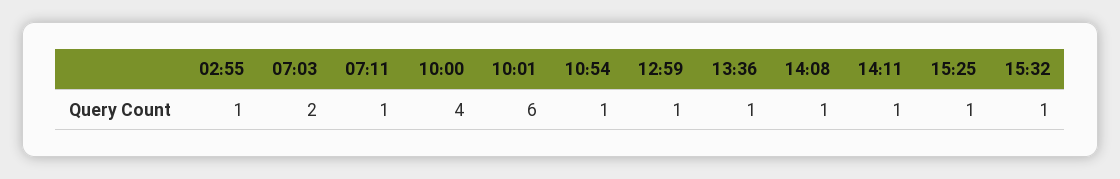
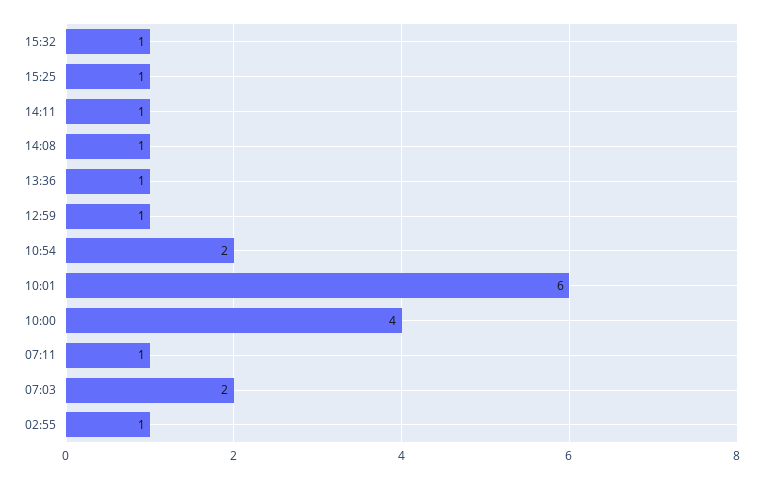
10:54: 1 -> 2

